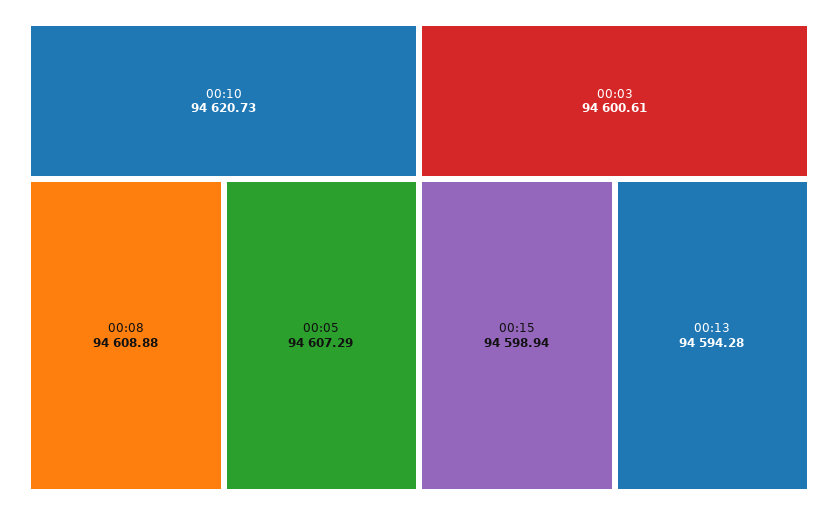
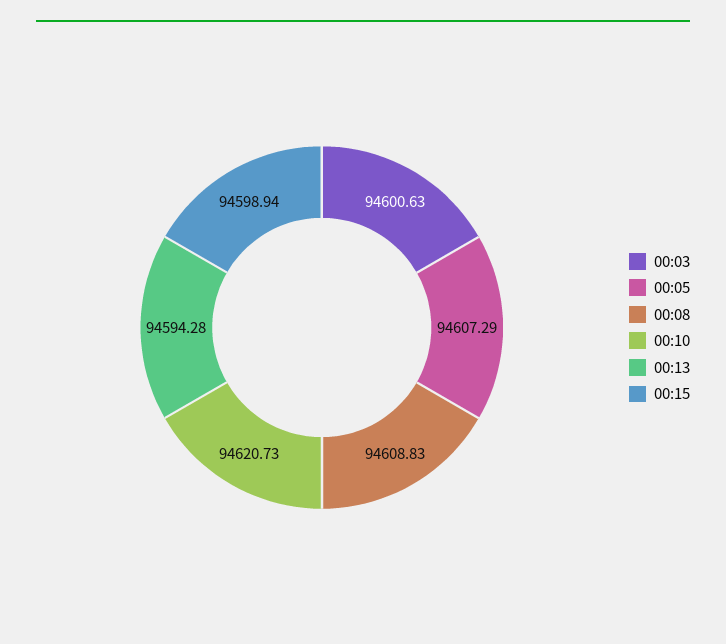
00:08: 94608.88 -> 94608.83
00:03: 94600.61 -> 94600.63

